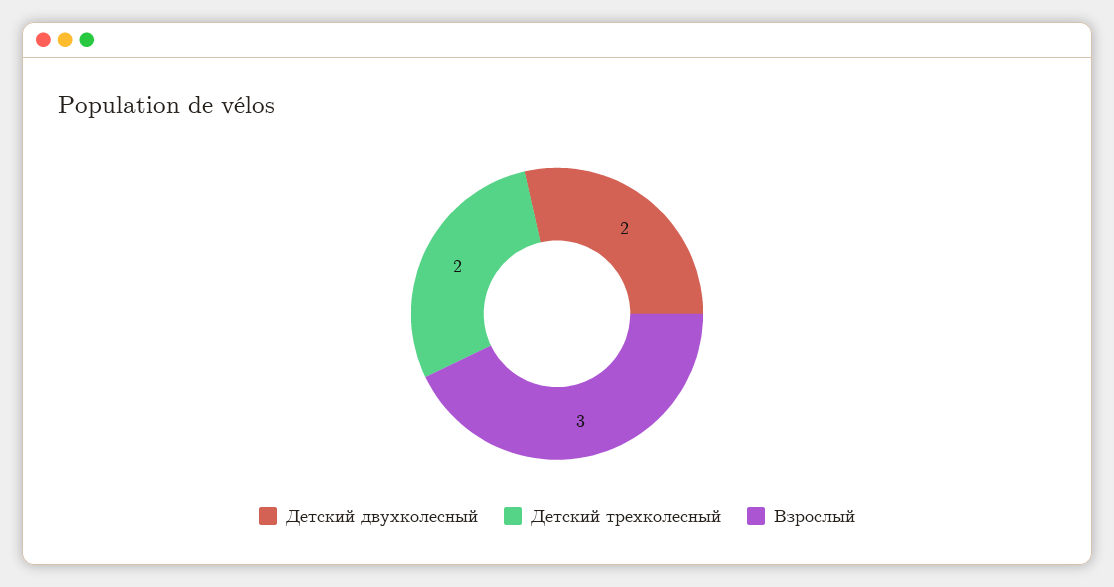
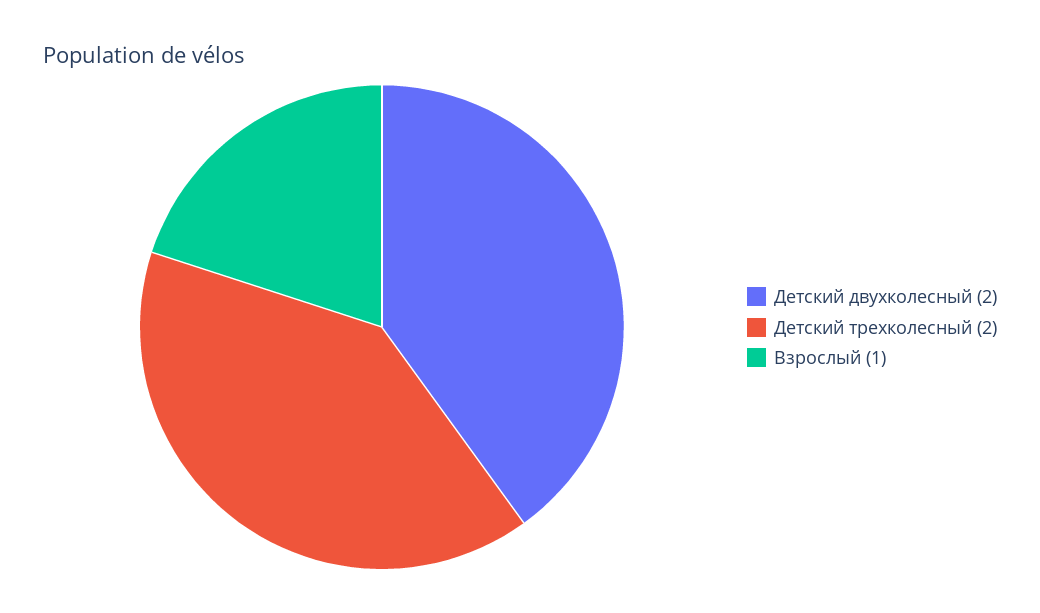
Взрослый: 3 -> 1

